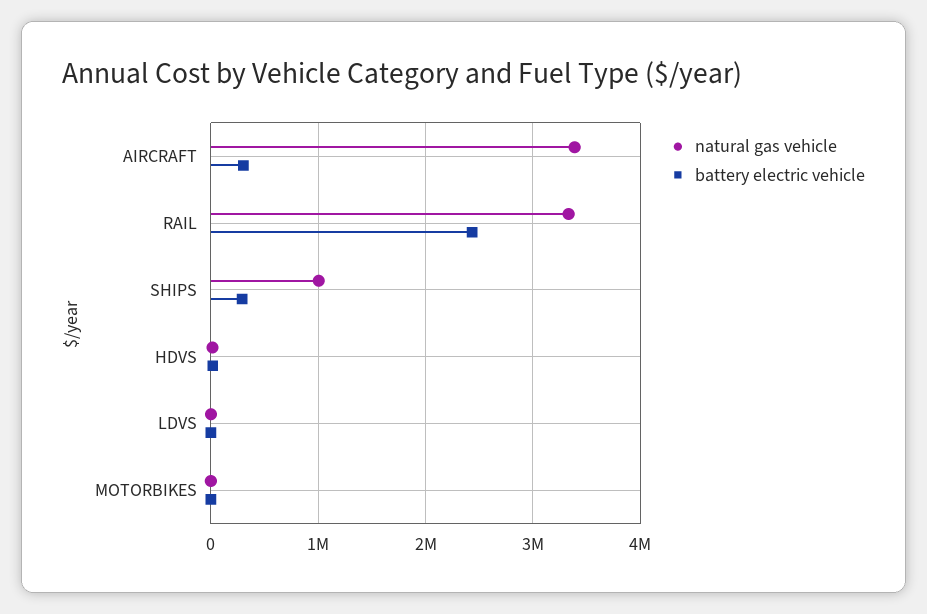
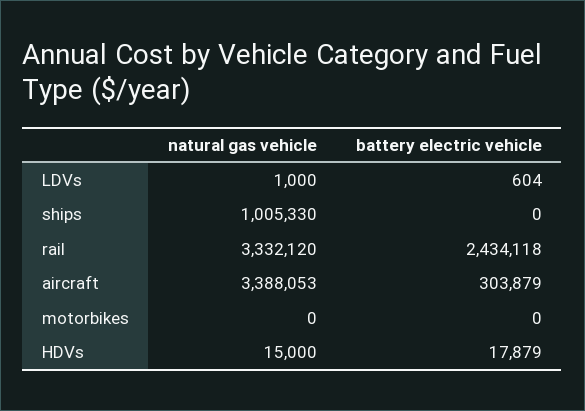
battery electric vehicle, SHIPS: 300000 -> 0

